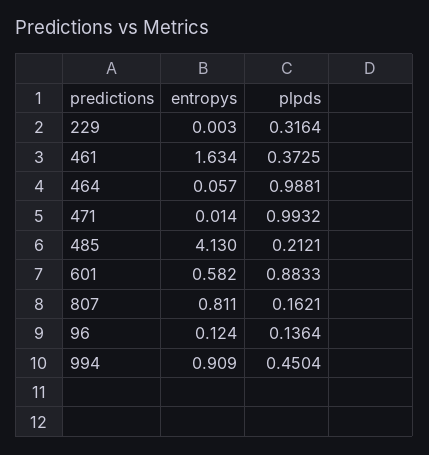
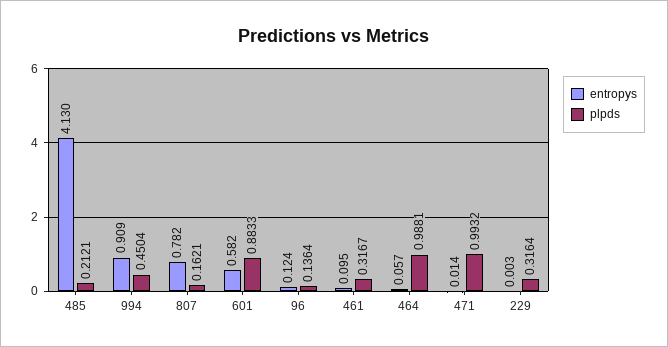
entropys, 461: 1.634 -> 0.095
plpds, 461: 0.3725 -> 0.3167
entropys, 807: 0.811 -> 0.782

